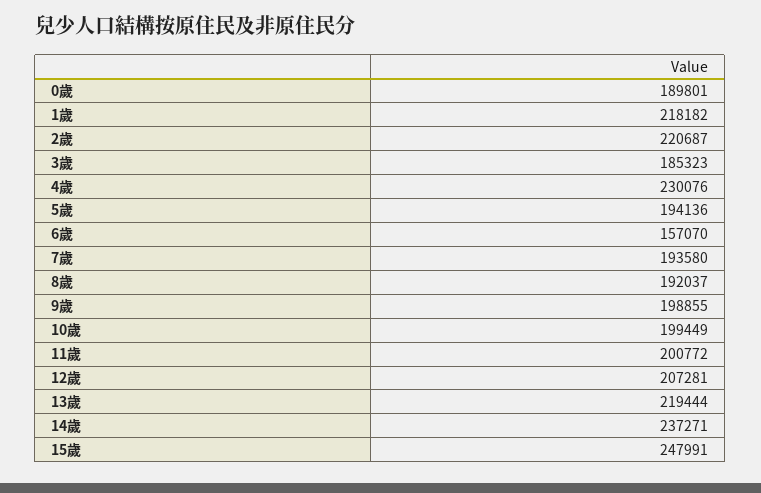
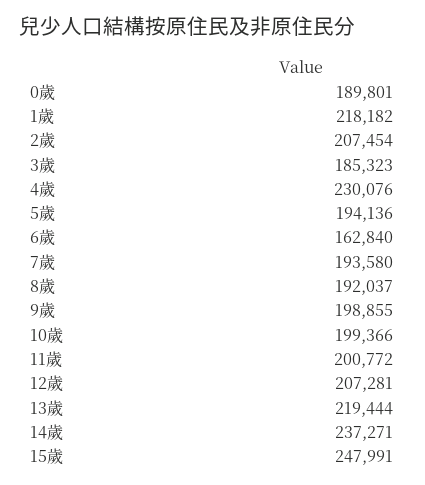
2歲: 220687 -> 207454
6歲: 157070 -> 162840
10歲: 199449 -> 199366

